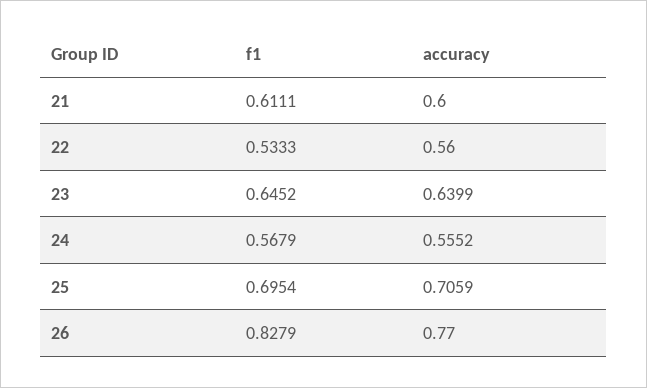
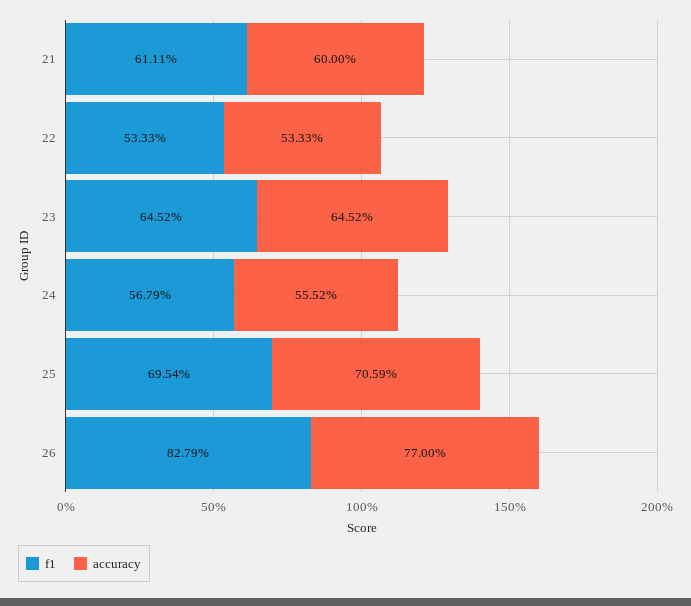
accuracy, 22: 0.56 -> 0.5333
accuracy, 23: 0.6399 -> 0.6452

